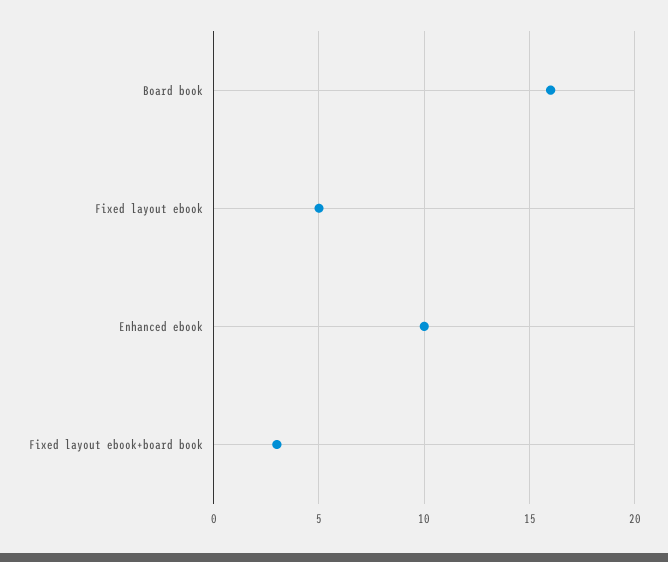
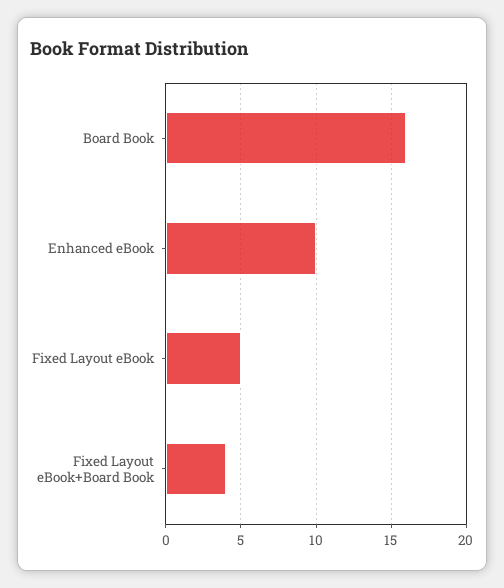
Fixed layout ebook+board book: 3 -> 4

